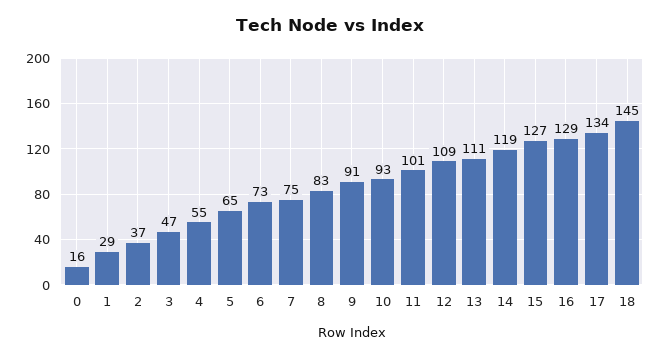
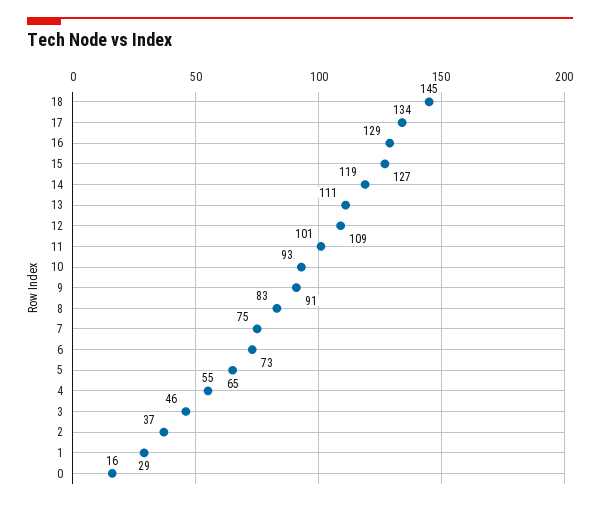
3: 47 -> 46

